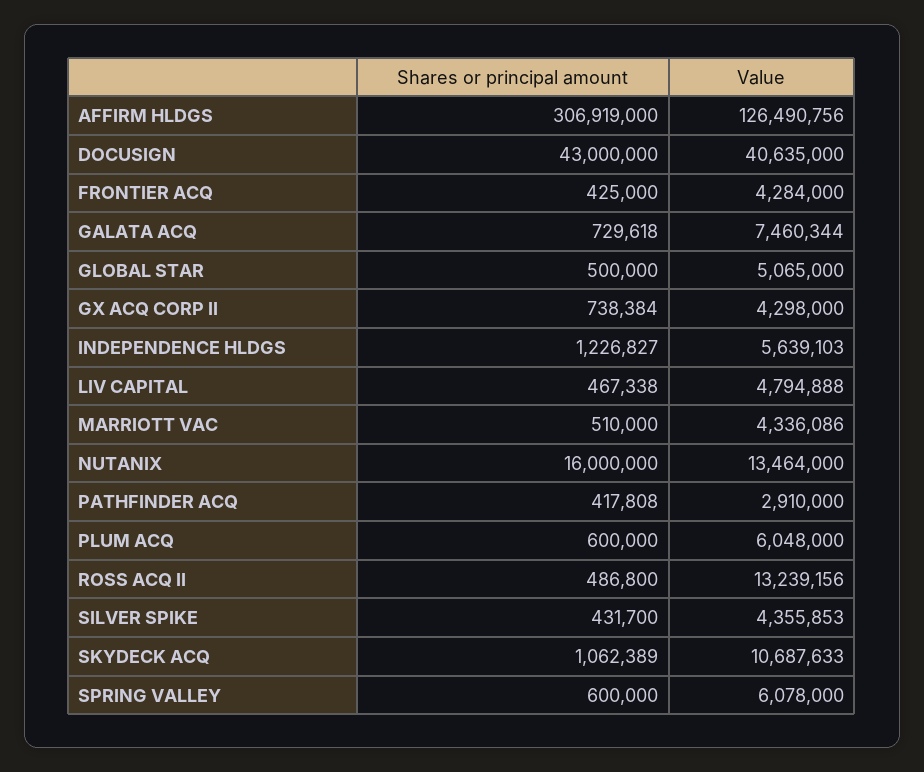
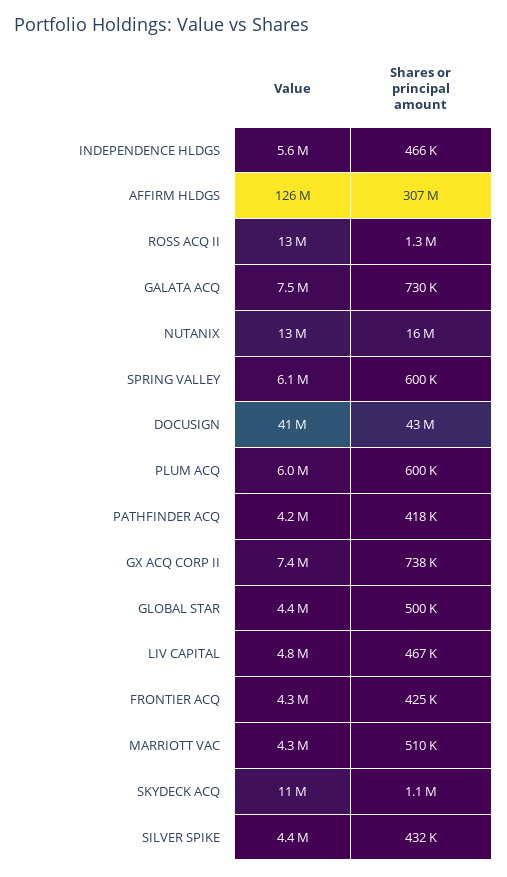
Value, GLOBAL STAR: 5065000 -> 4400000
Value, GX ACQ CORP II: 4298000 -> 7400000
Shares or principal amount, INDEPENDENCE HLDGS: 1226827 -> 466000
Value, PATHFINDER ACQ: 2910000 -> 4200000
Shares or principal amount, ROSS ACQ II: 486800 -> 1300000

